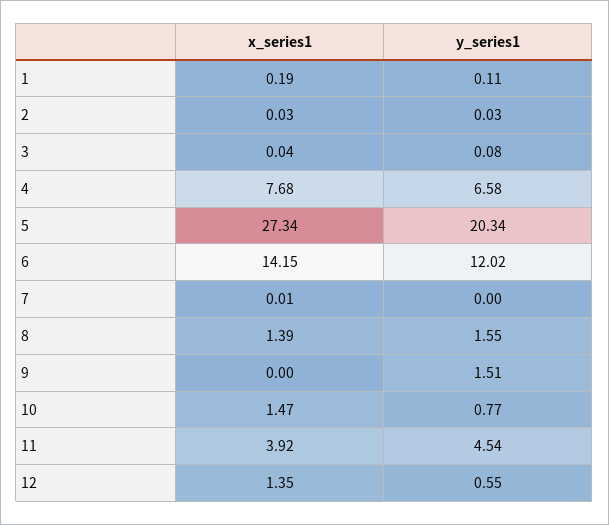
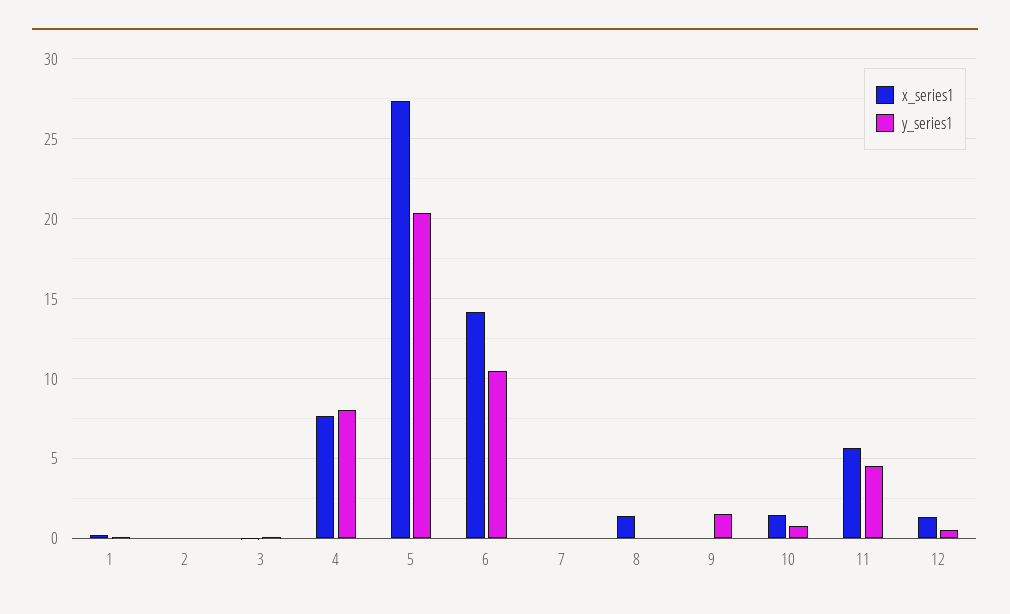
y_series1, 4: 6.58 -> 8
y_series1, 6: 12.02 -> 10.5
y_series1, 8: 1.55 -> 0
x_series1, 11: 3.92 -> 5.5

